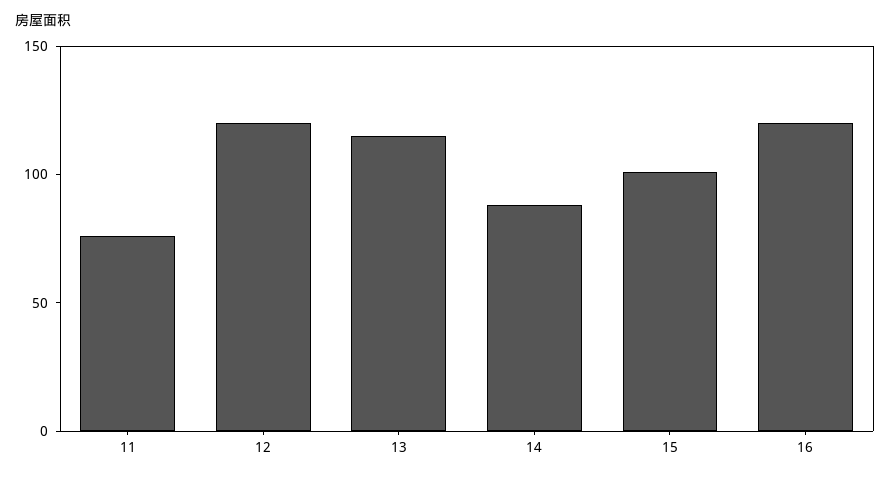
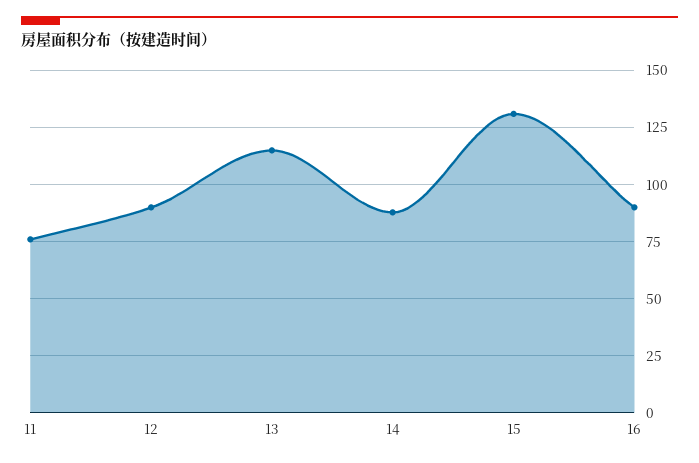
12: 120 -> 90
15: 100 -> 130
16: 120 -> 90

